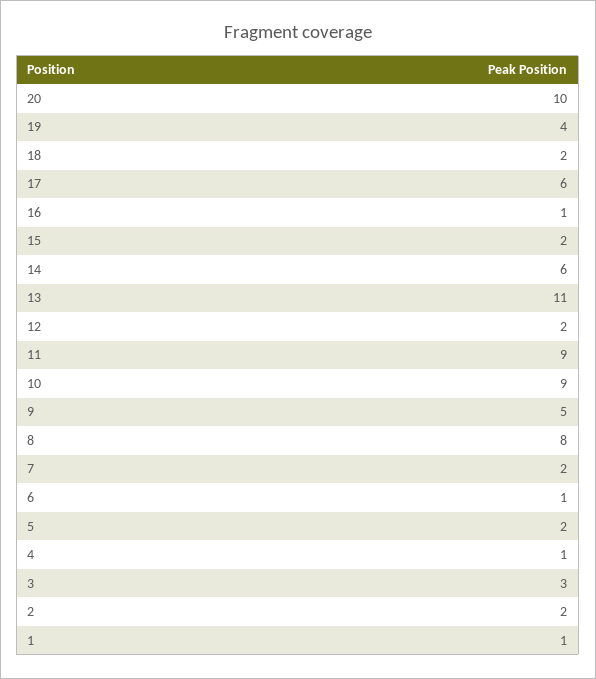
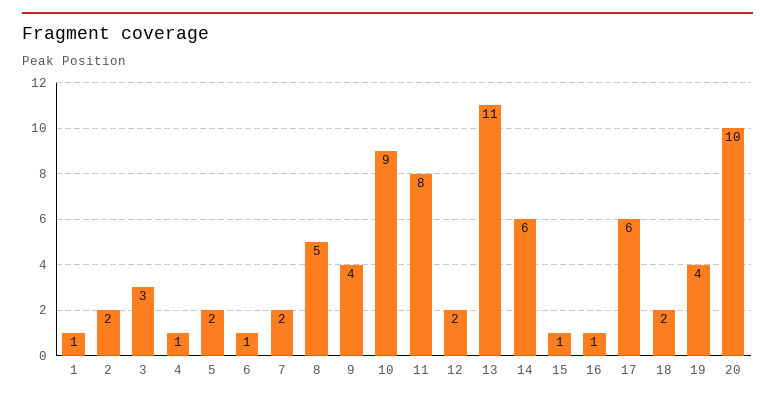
15: 2 -> 1
11: 9 -> 8
9: 5 -> 4
8: 8 -> 5

